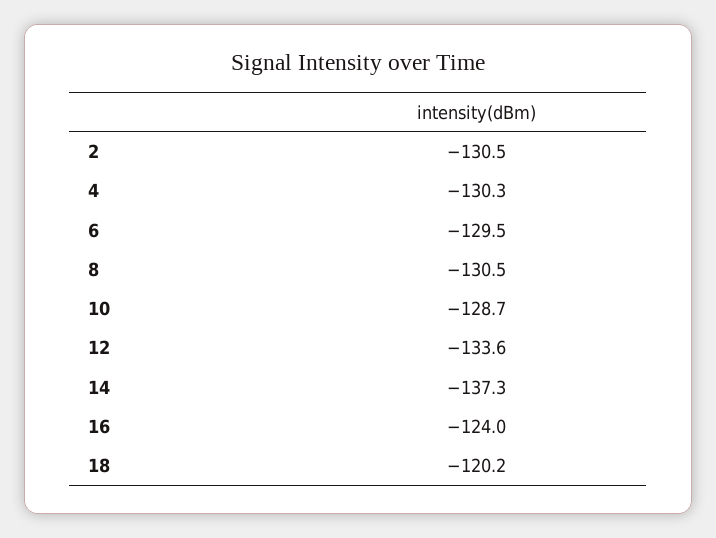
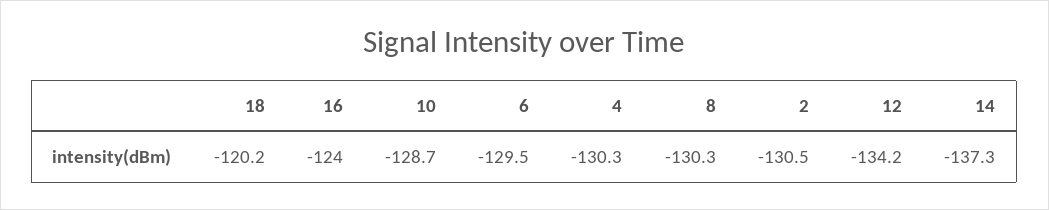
8: -130.5 -> -130.3
12: -133.6 -> -134.2

